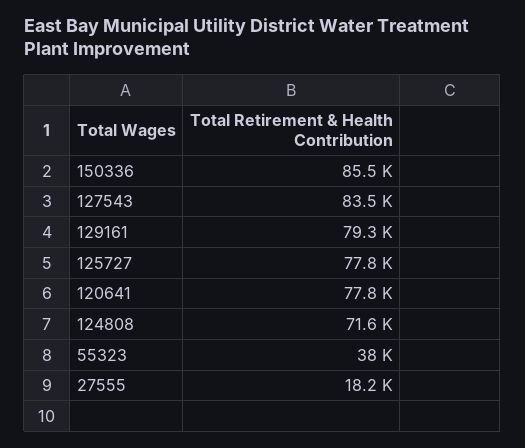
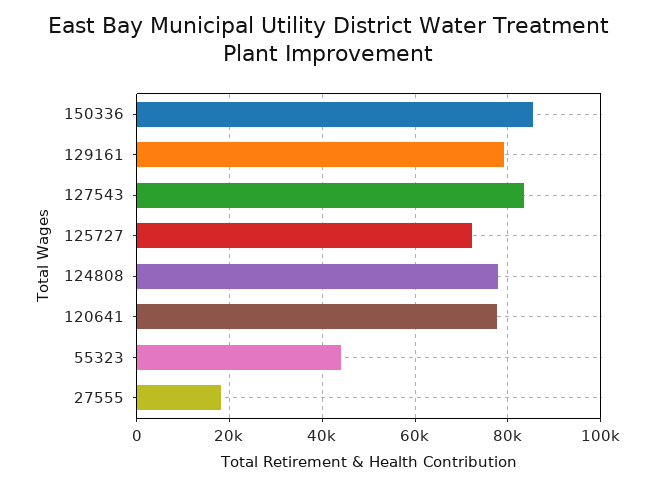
125727: 77800 -> 72000
124808: 71600 -> 78000
55323: 38000 -> 44000

